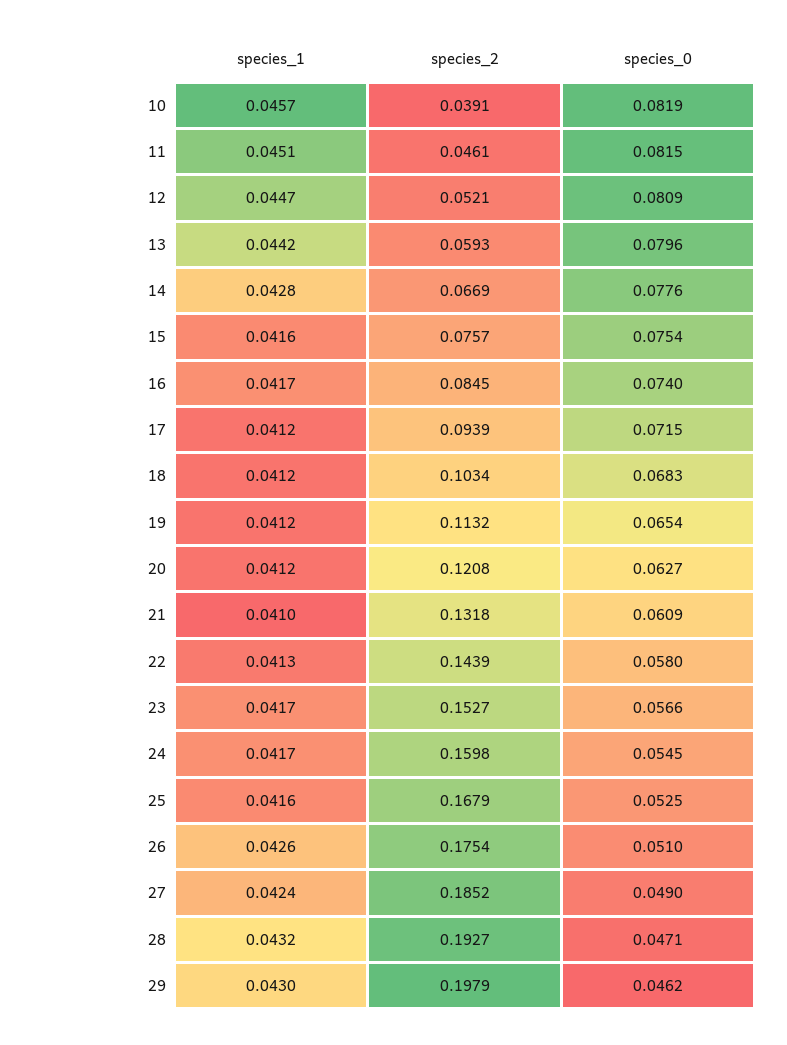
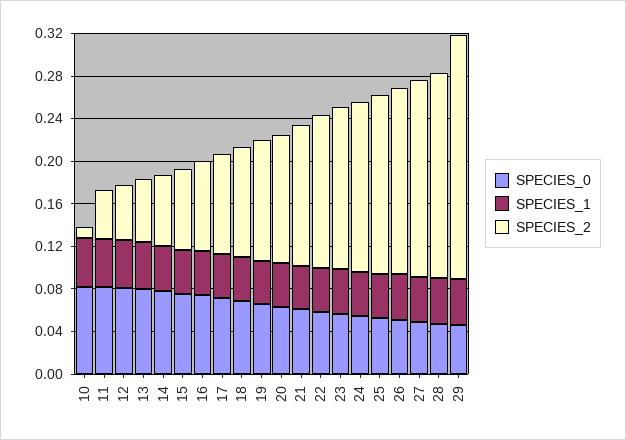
species_2, 10: 0.0391 -> 0.01
species_2, 29: 0.1979 -> 0.23

